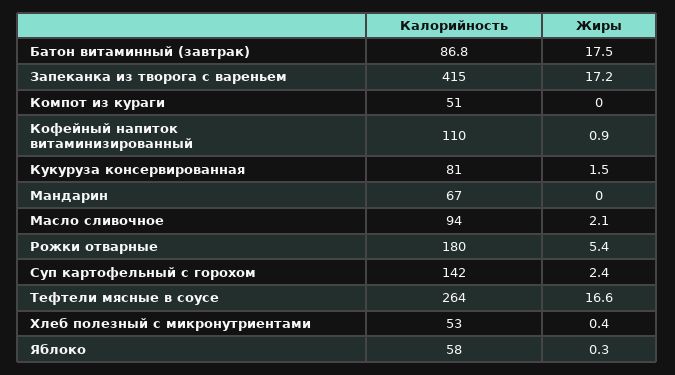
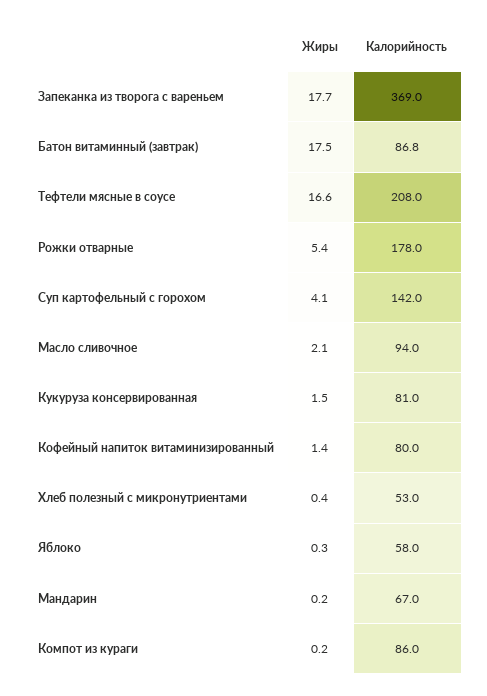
Калорийность, Запеканка из творога с вареньем: 415 -> 369
Жиры, Запеканка из творога с вареньем: 17.2 -> 17.7
Калорийность, Компот из кураги: 51 -> 86
Жиры, Компот из кураги: 0 -> 0.2
Калорийность, Кофейный напиток витаминизированный: 110 -> 80
Жиры, Кофейный напиток витаминизированный: 0.9 -> 1.4
Жиры, Мандарин: 0 -> 0.2
Калорийность, Рожки отварные: 180 -> 178
Жиры, Суп картофельный с горохом: 2.4 -> 4.1
Калорийность, Тефтели мясные в соусе: 264 -> 208

